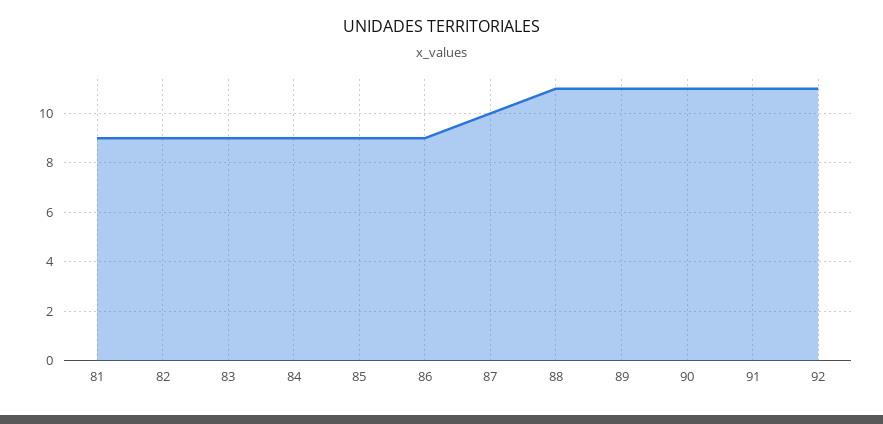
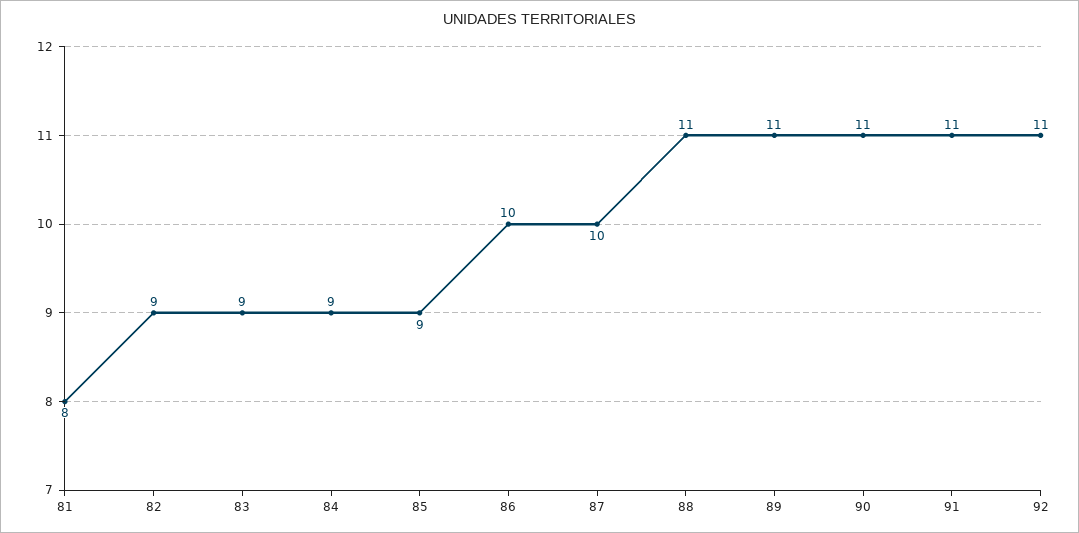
81: 9 -> 8
86: 9 -> 10

